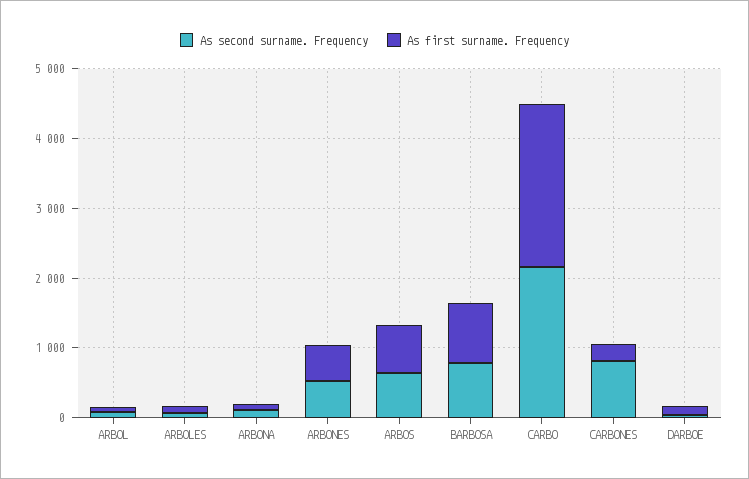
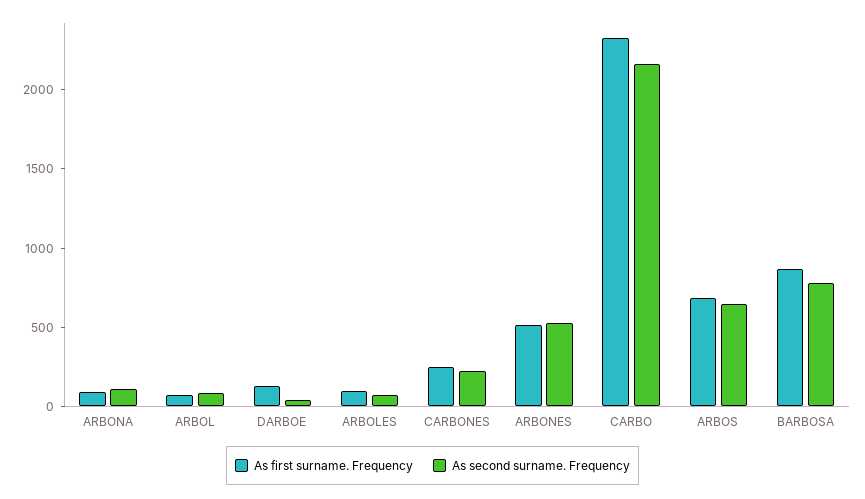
As second surname. Frequency, CARBONES: 800 -> 200

